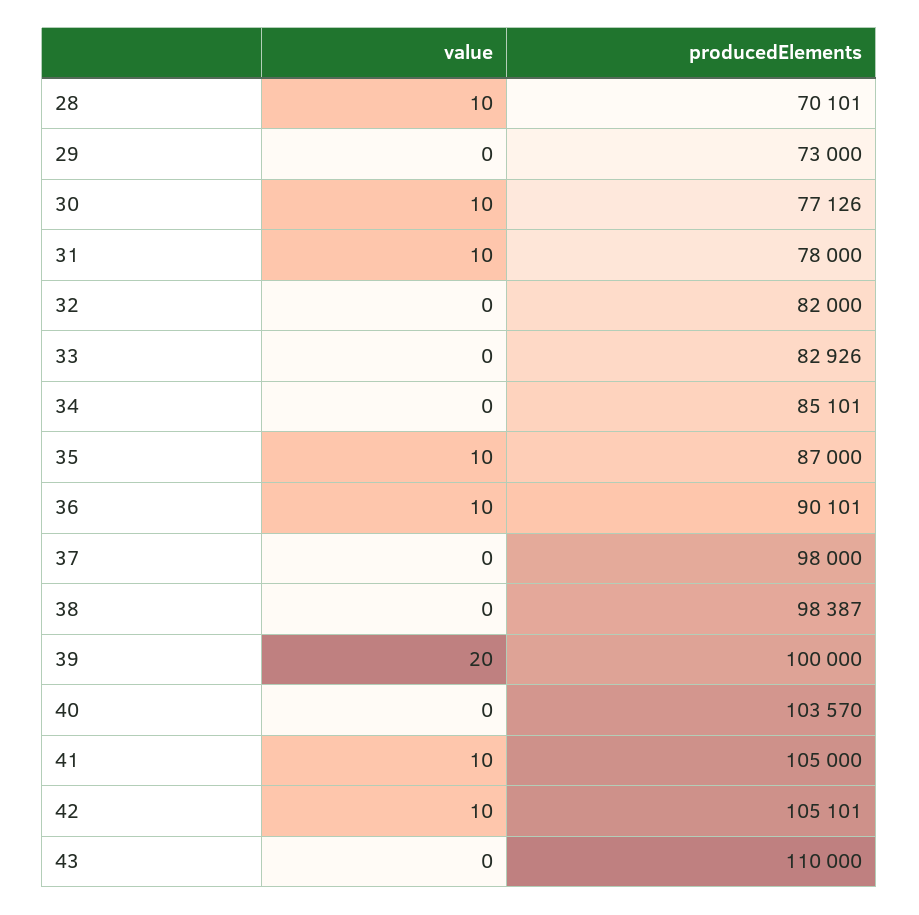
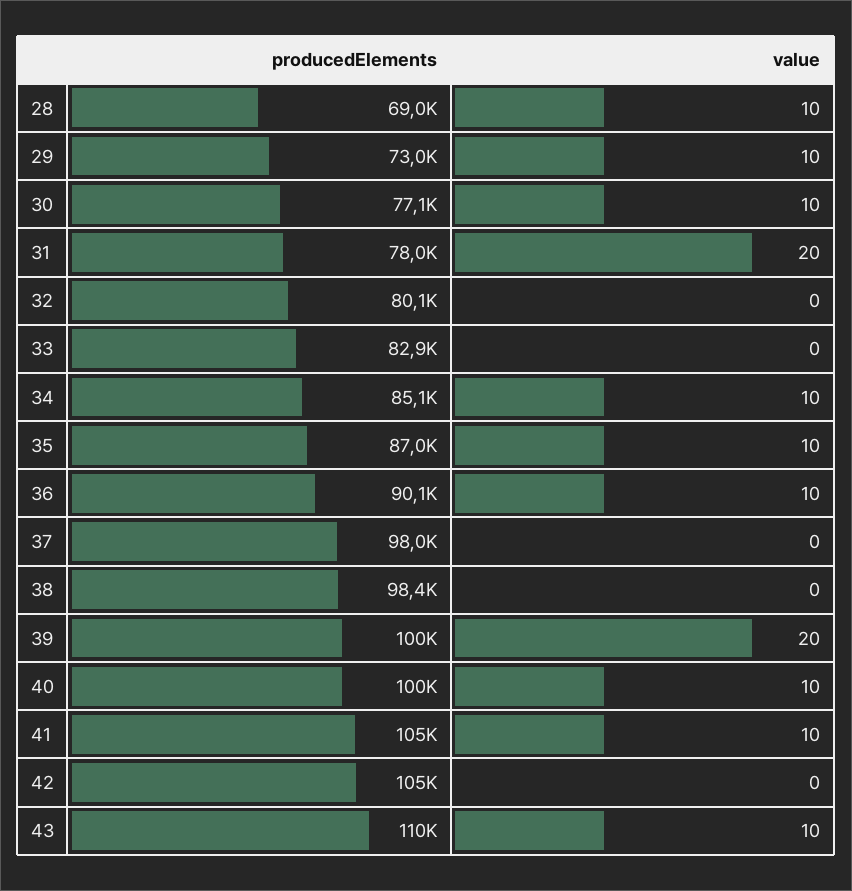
producedElements, 28: 70101 -> 69000
value, 29: 0 -> 10
value, 31: 10 -> 20
producedElements, 32: 82000 -> 80100
value, 34: 0 -> 10
value, 40: 0 -> 10
producedElements, 40: 103570 -> 100000
value, 42: 10 -> 0
value, 43: 0 -> 10

